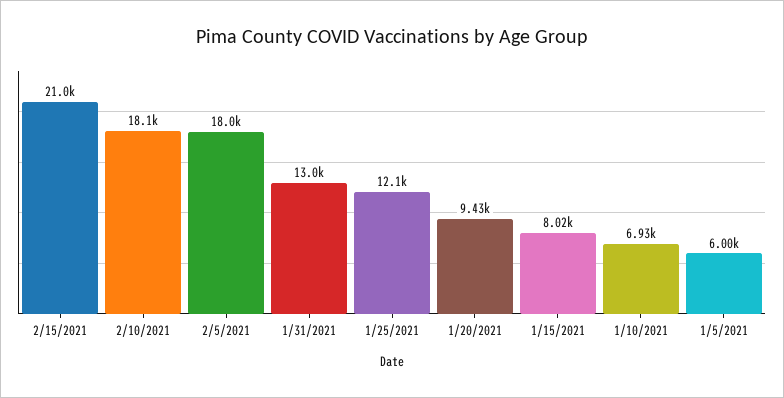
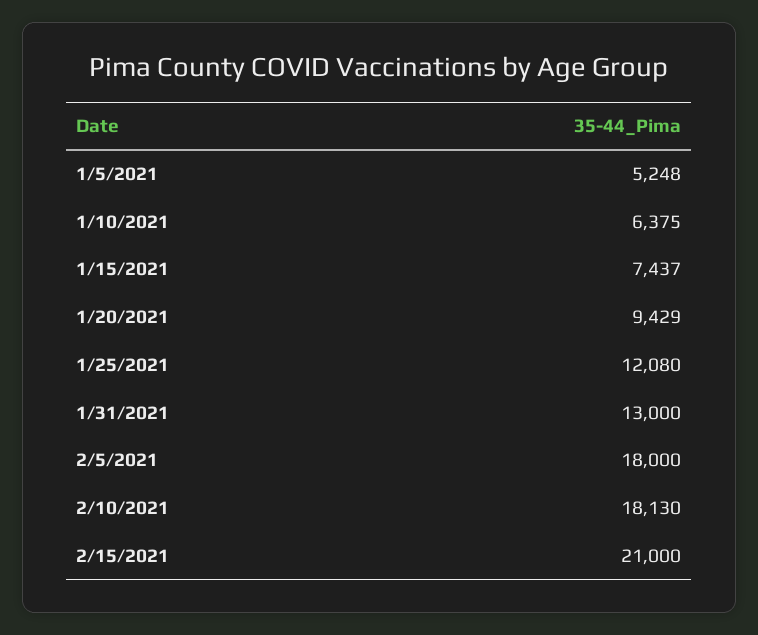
1/15/2021: 8020 -> 7437
1/10/2021: 6930 -> 6375
1/5/2021: 6000 -> 5248

